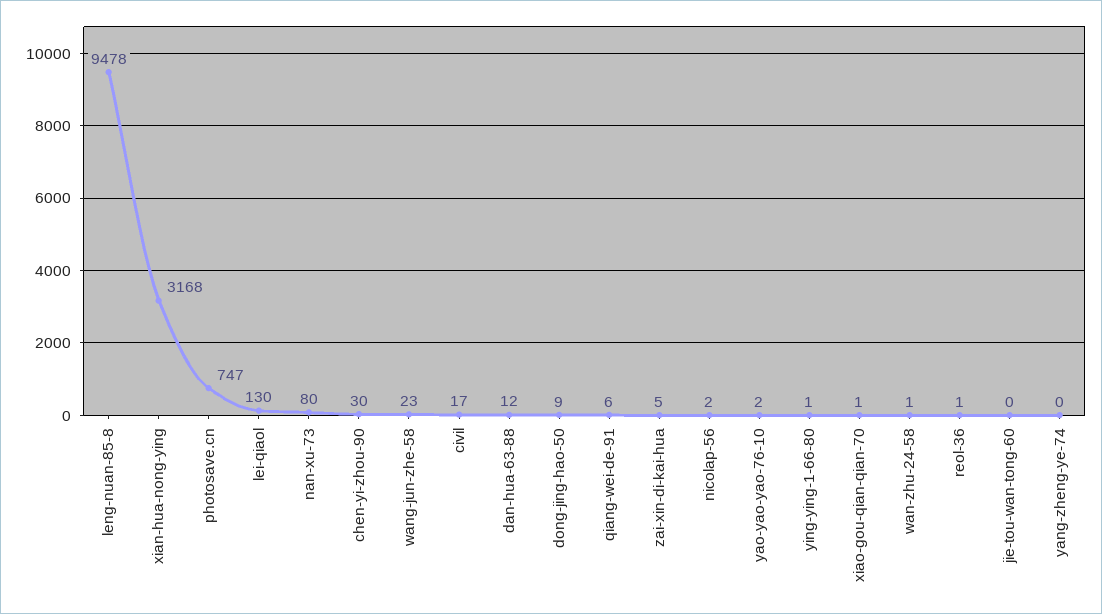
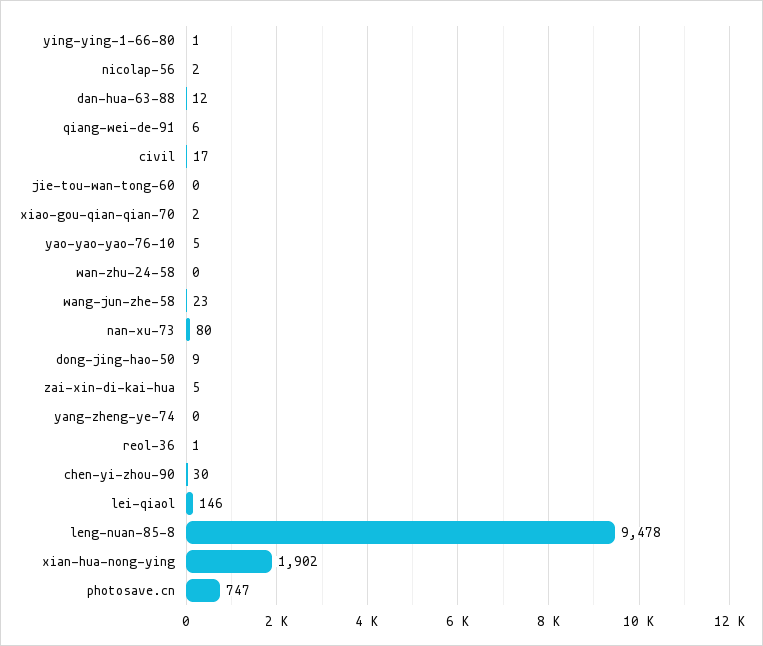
xian-hua-nong-ying: 3168 -> 1902
lei-qiaol: 130 -> 146
yao-yao-yao-76-10: 2 -> 5
xiao-gou-qian-qian-70: 1 -> 2
wan-zhu-24-58: 1 -> 0

